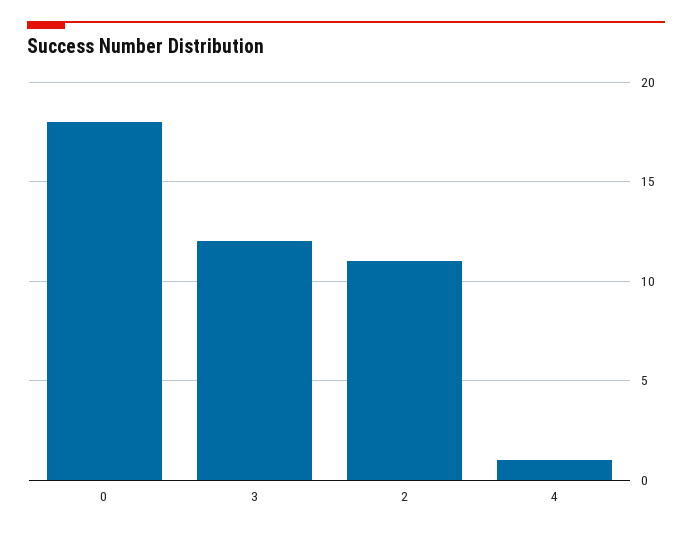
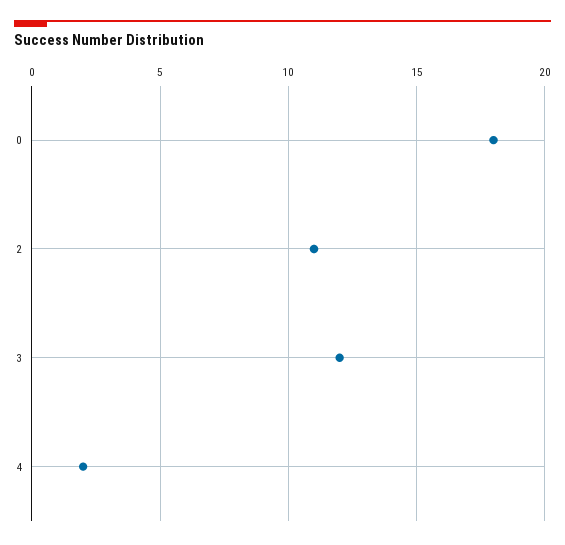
4: 1 -> 2

